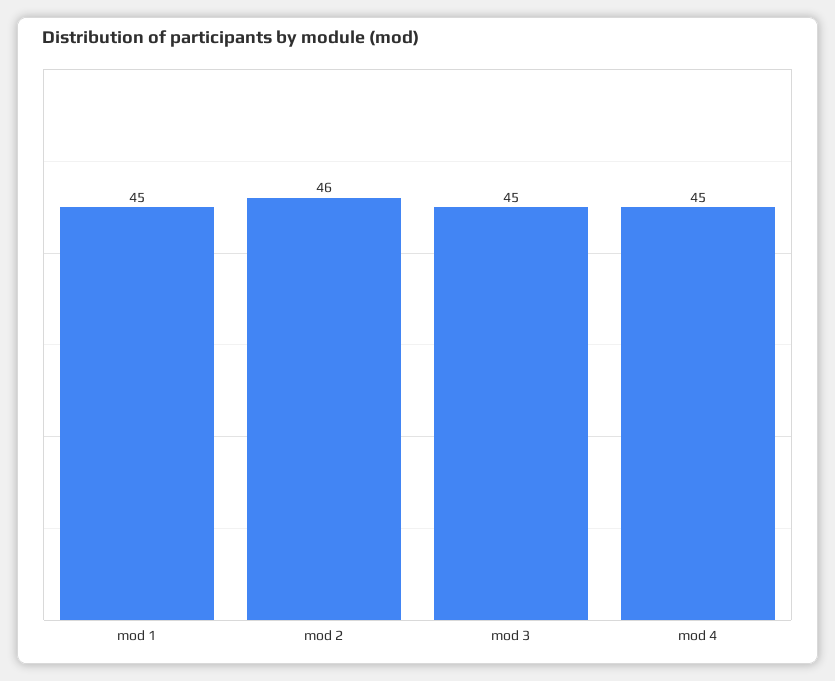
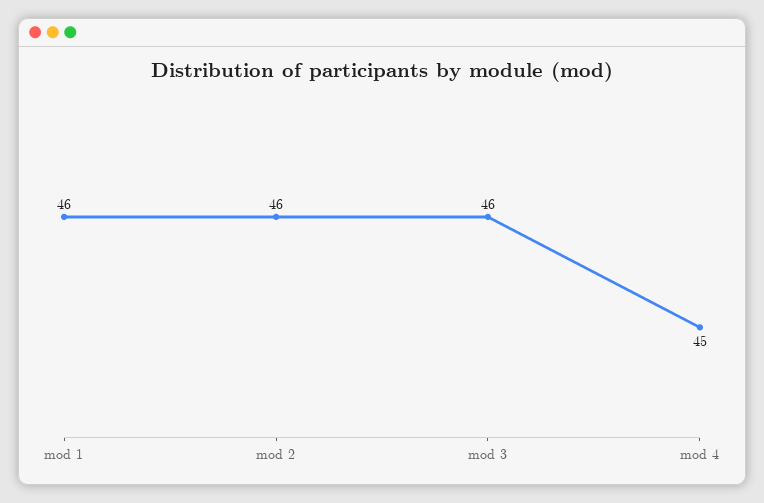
mod 1: 45 -> 46
mod 3: 45 -> 46

